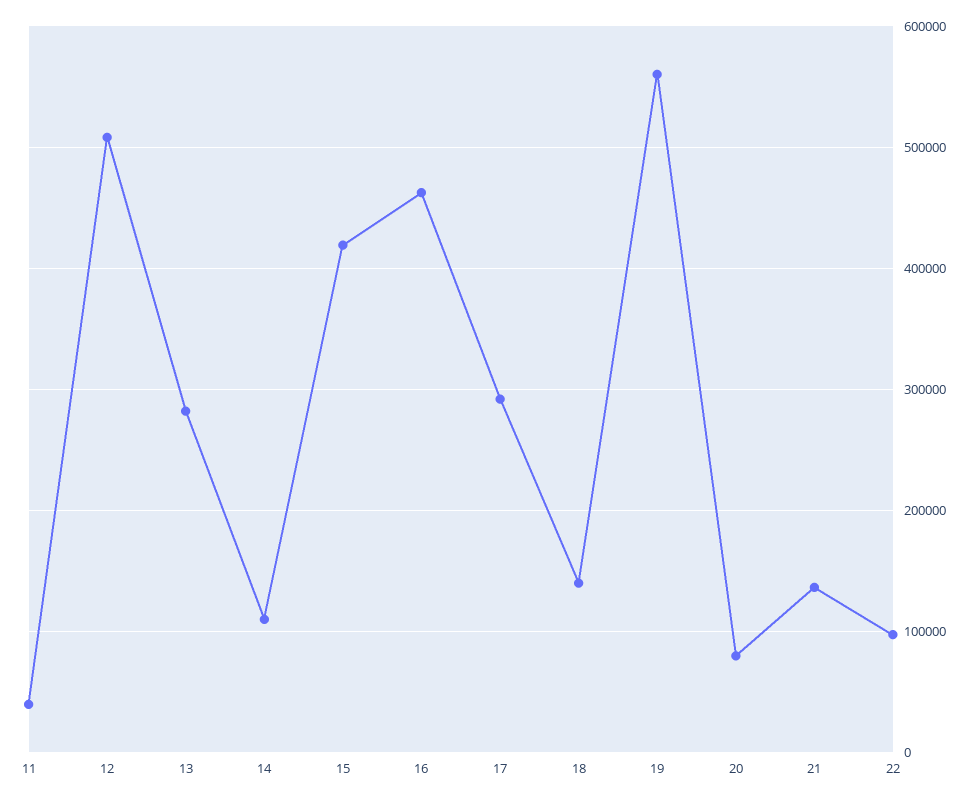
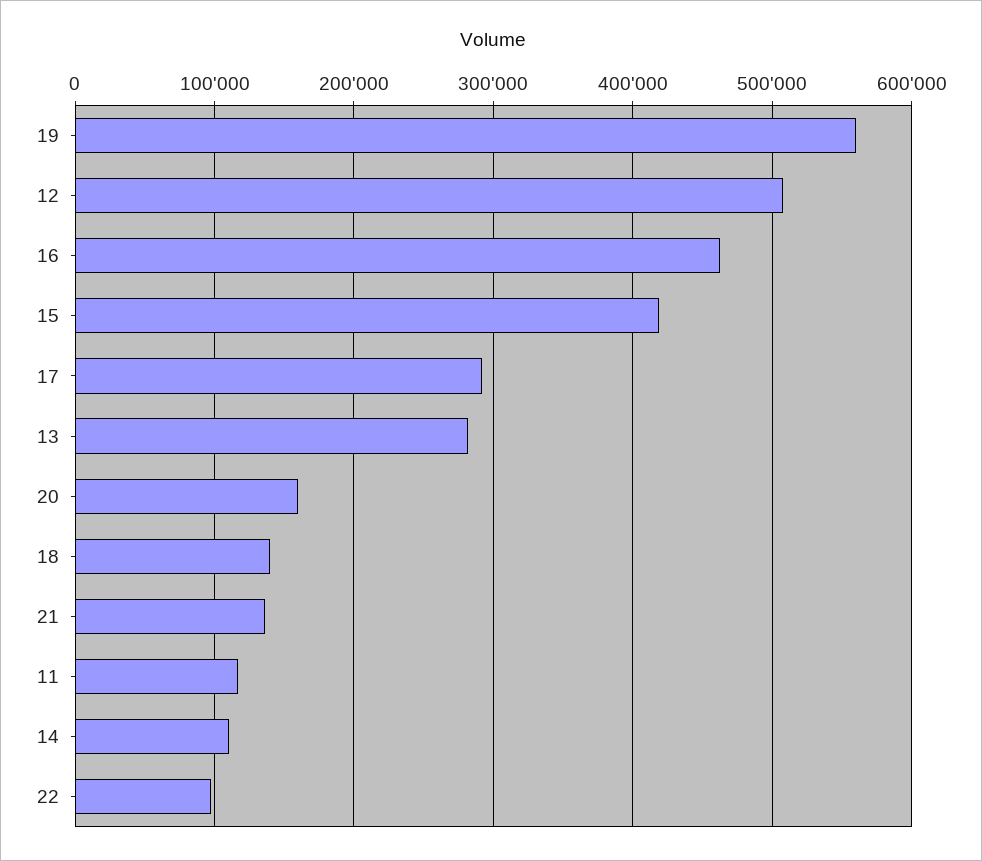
11: 40000 -> 120000
20: 80000 -> 160000

